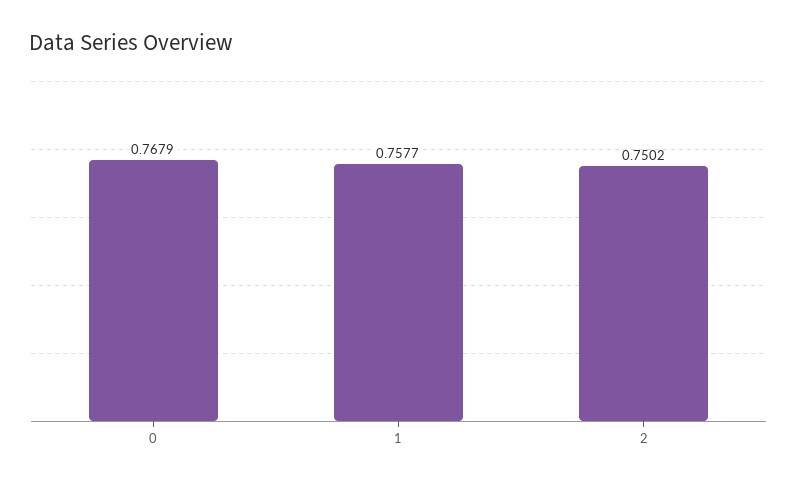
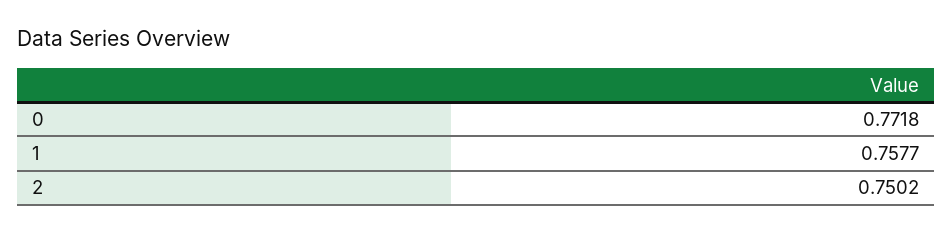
0: 0.7679 -> 0.7718

